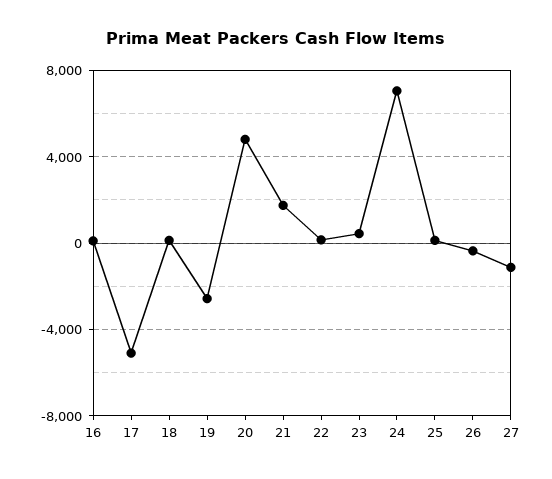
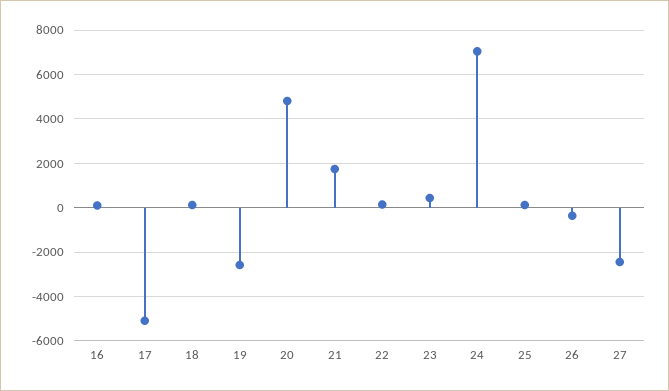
27: -1000 -> -2500

